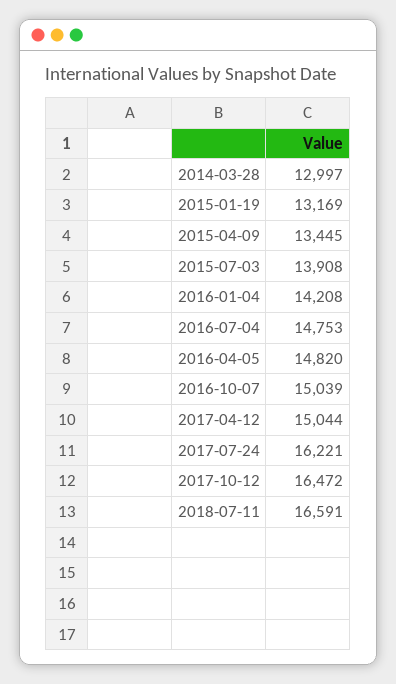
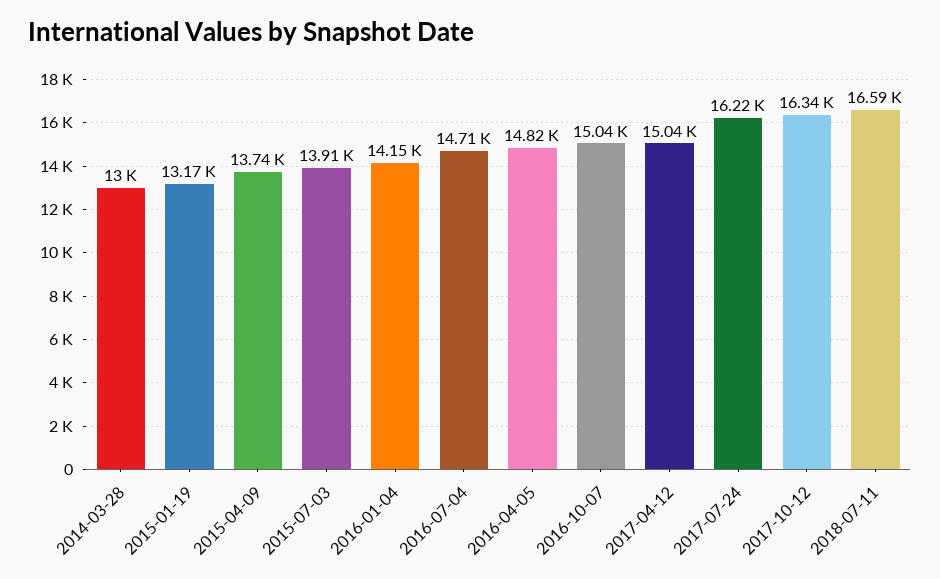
2015-04-09: 13445 -> 13740
2016-01-04: 14208 -> 14150
2016-07-04: 14753 -> 14710
2017-10-12: 16472 -> 16340

